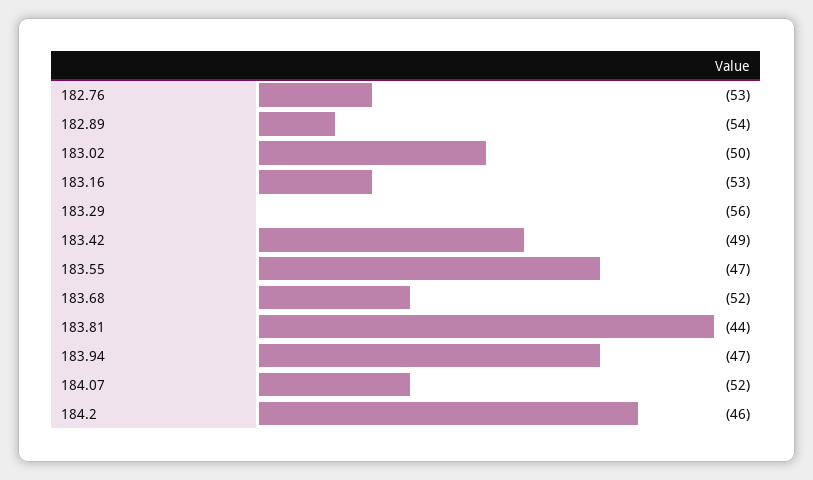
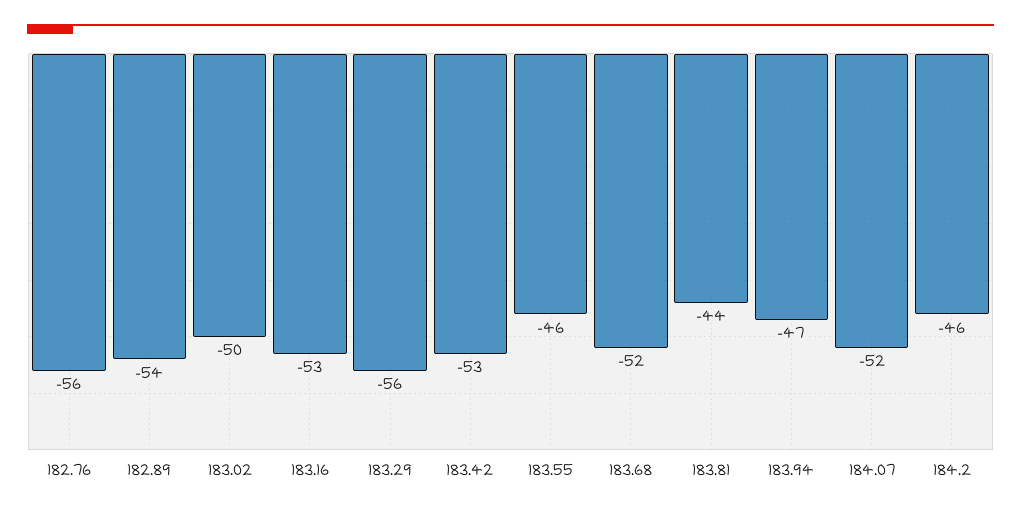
182.76: -53 -> -56
183.42: -49 -> -53
183.55: -47 -> -46

